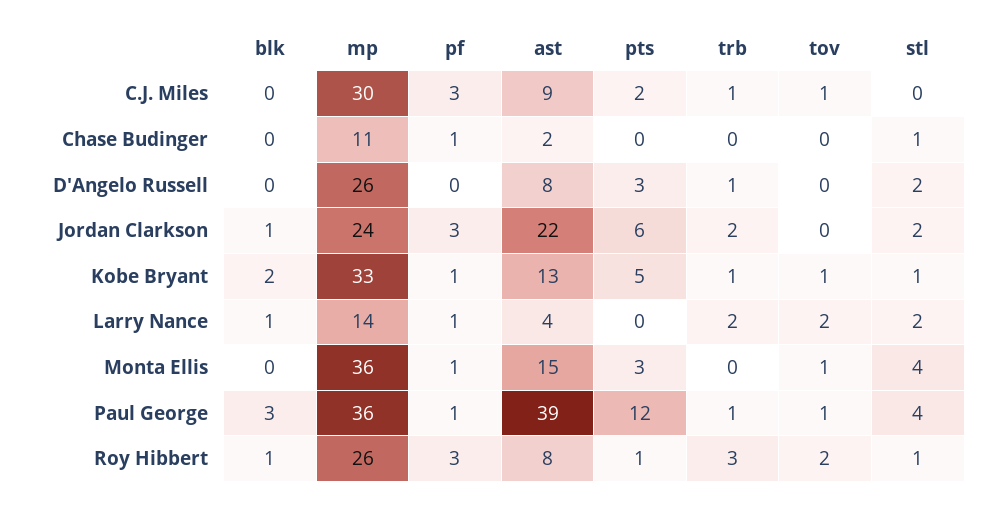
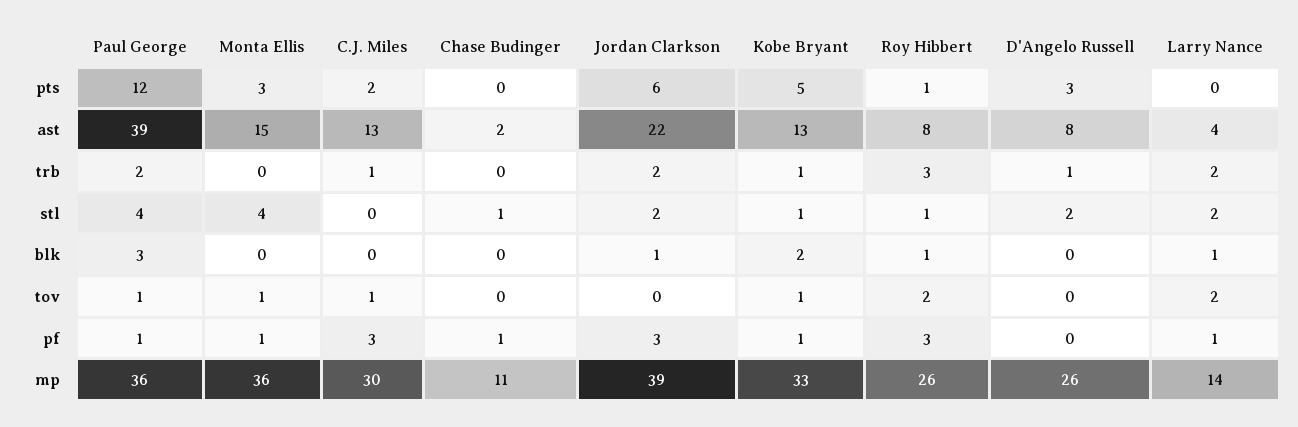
ast, C.J. Miles: 9 -> 13
mp, Jordan Clarkson: 24 -> 39
trb, Paul George: 1 -> 2

